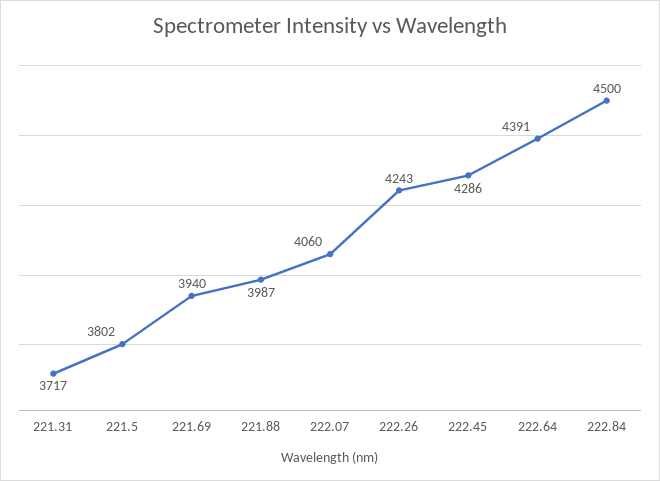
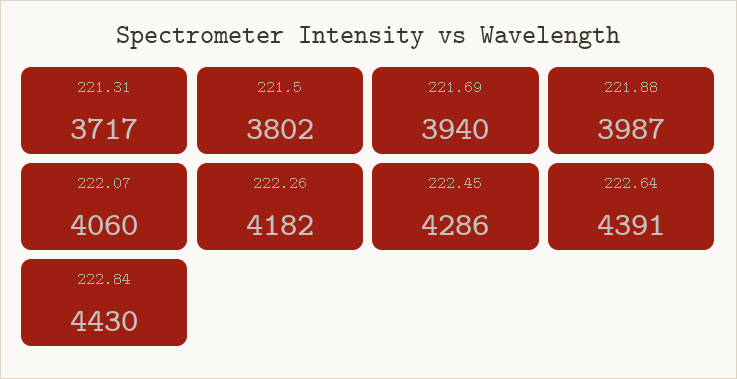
222.26: 4243 -> 4182
222.84: 4500 -> 4430

